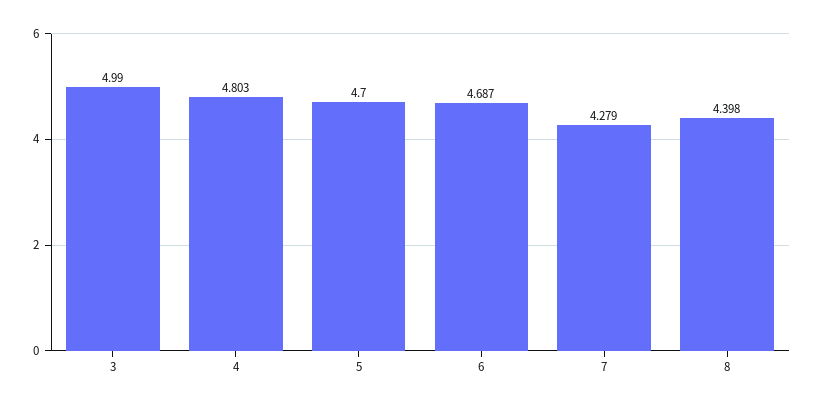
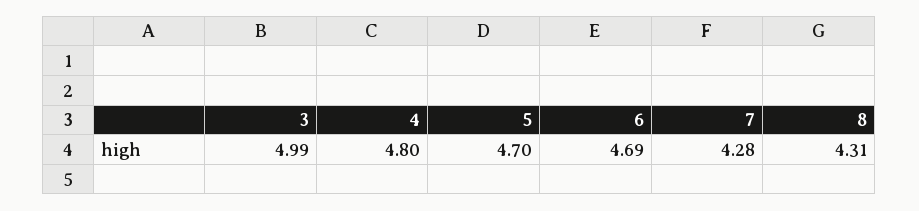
8: 4.398 -> 4.31

